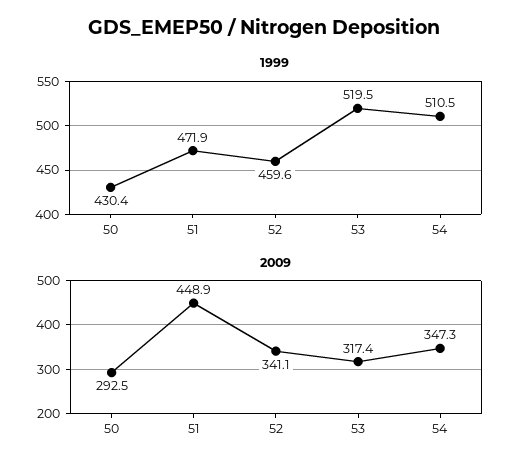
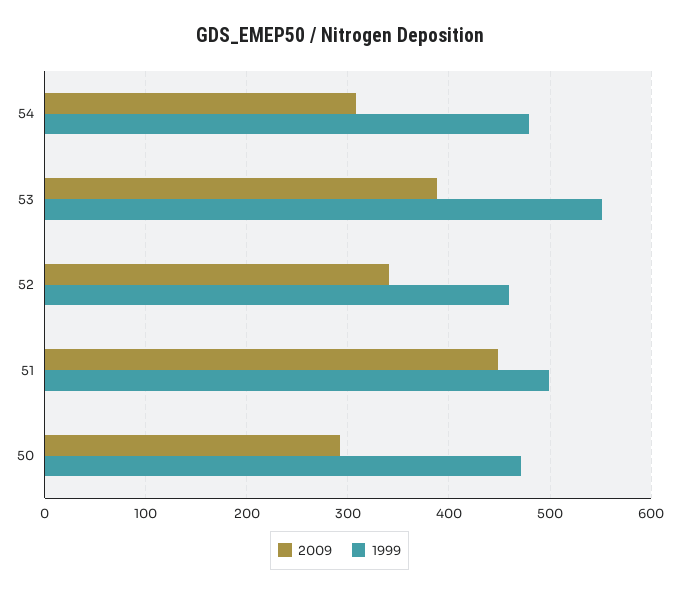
1999, 50: 430.4 -> 470
1999, 51: 471.9 -> 500
1999, 53: 519.5 -> 550
1999, 54: 510.5 -> 480
2009, 53: 317.4 -> 390
2009, 54: 347.3 -> 310

